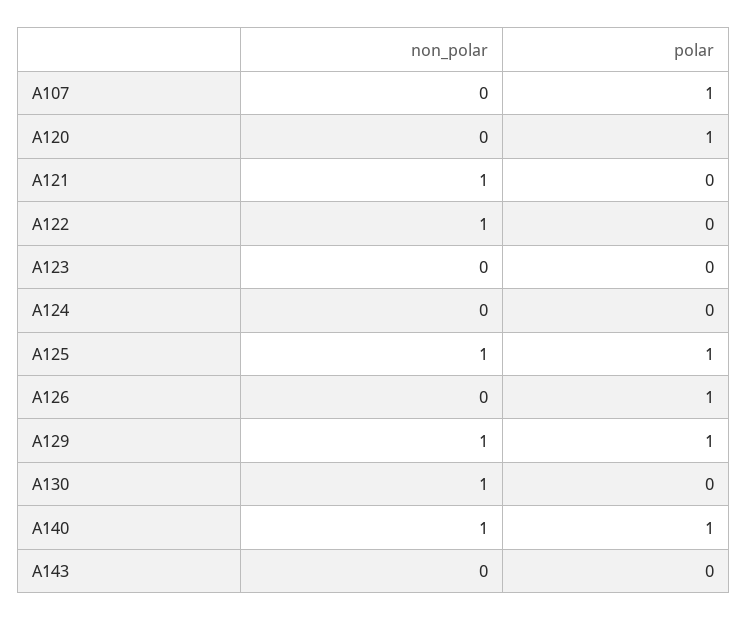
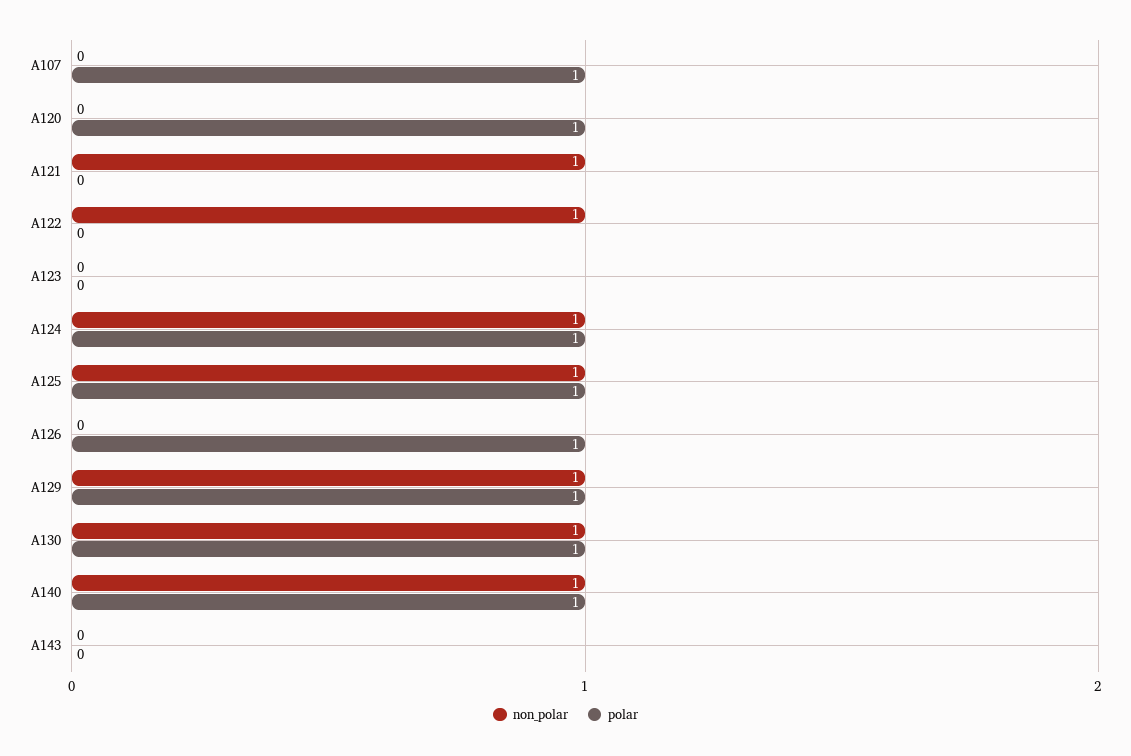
non_polar, A124: 0 -> 1
polar, A124: 0 -> 1
polar, A130: 0 -> 1

